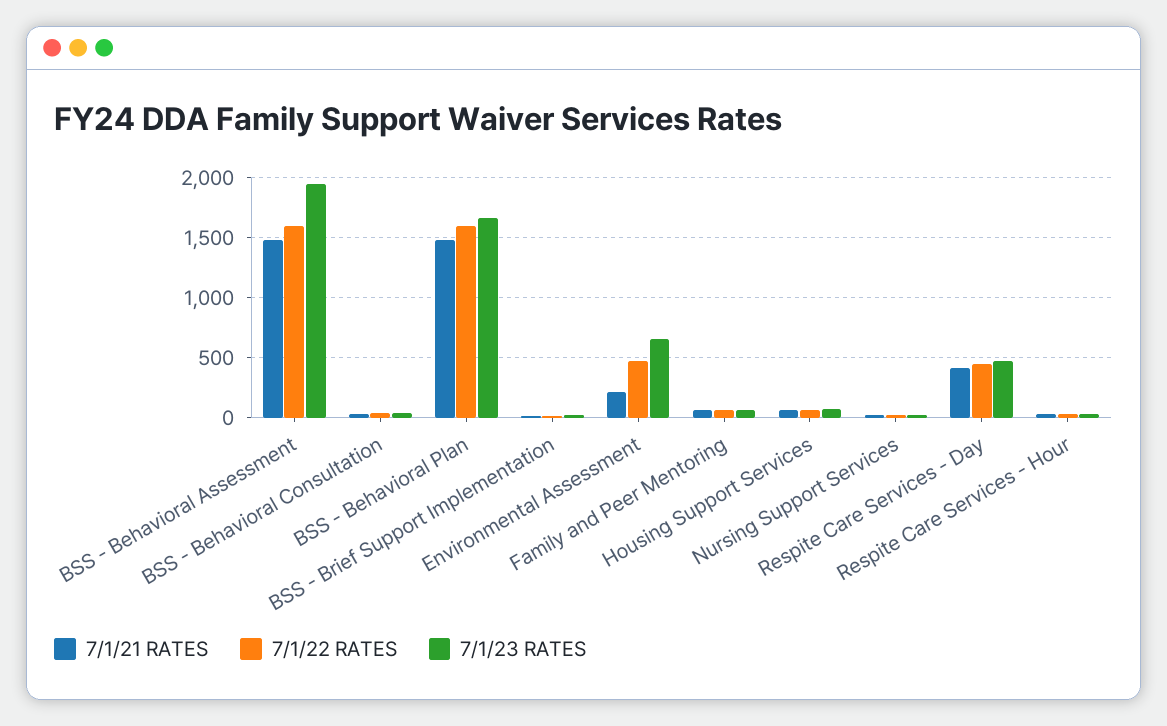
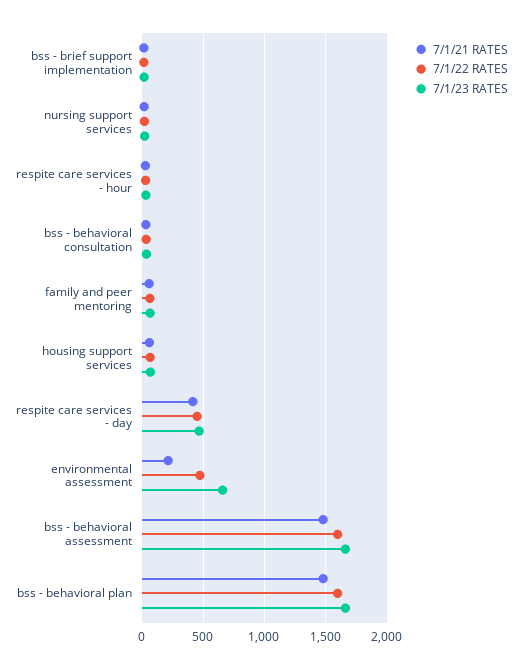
7/1/23 RATES, BSS - Behavioral Assessment: 1950 -> 1650

